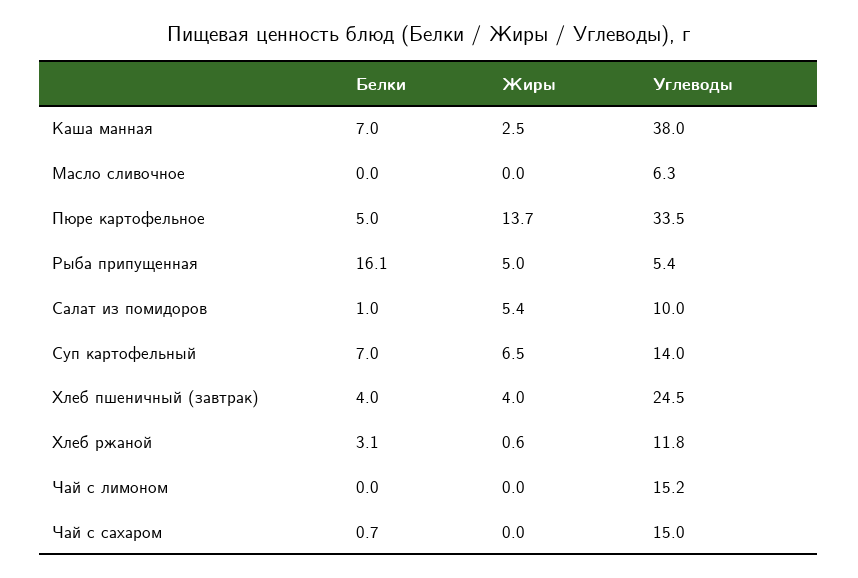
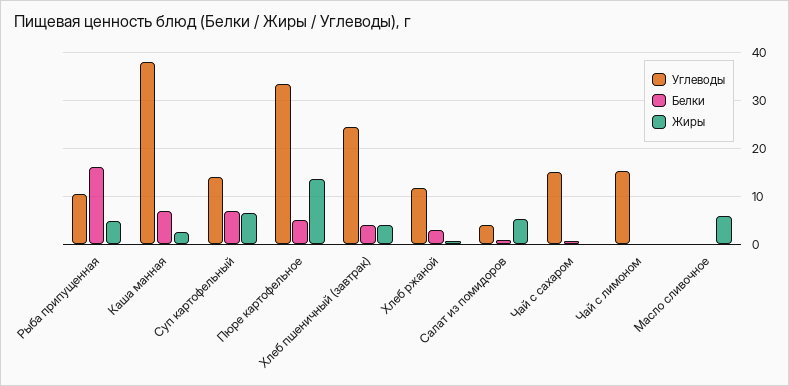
Жиры, Масло сливочное: 0 -> 6
Углеводы, Масло сливочное: 6.3 -> 0
Углеводы, Рыба припущенная: 5.4 -> 10
Углеводы, Салат из помидоров: 10 -> 4

